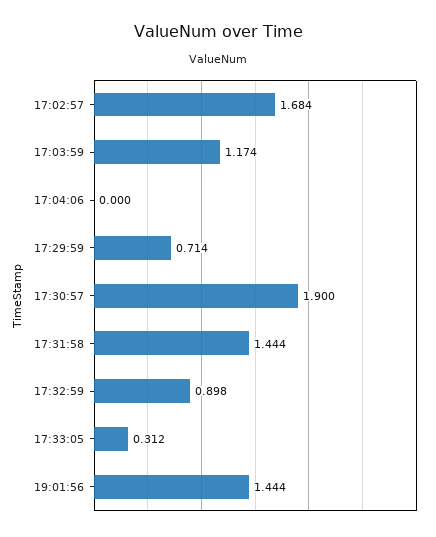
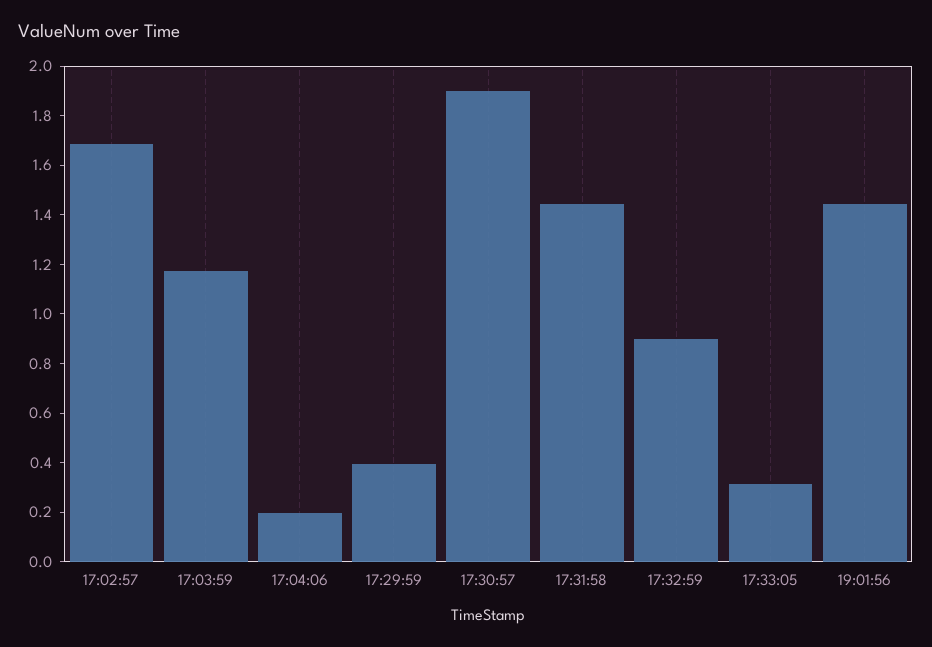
17:04:06: 0 -> 0.2
17:29:59: 0.714 -> 0.4

